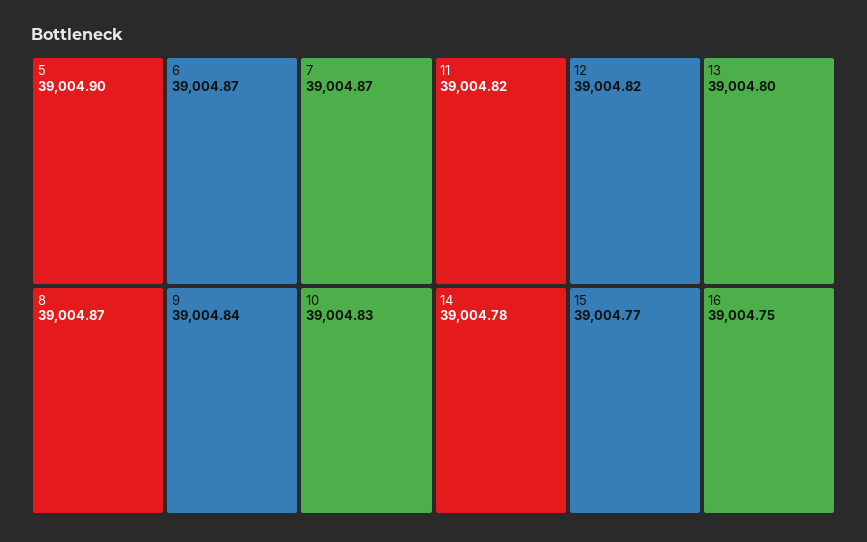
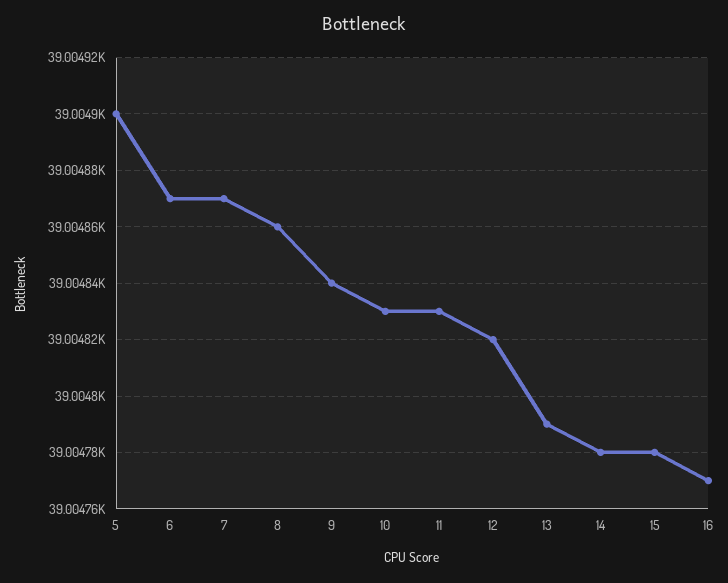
8: 39004.87 -> 39004.86
11: 39004.82 -> 39004.83
13: 39004.8 -> 39004.79
15: 39004.77 -> 39004.78
16: 39004.75 -> 39004.77

